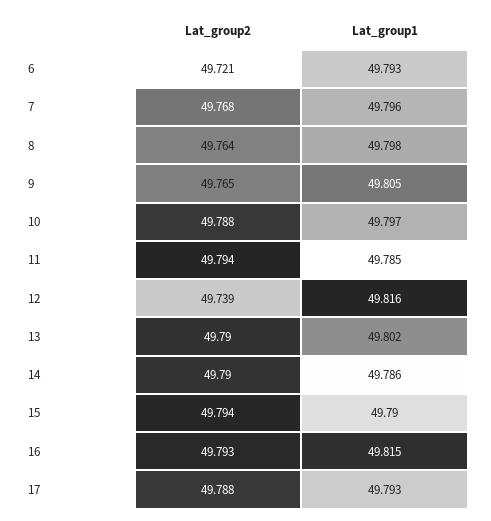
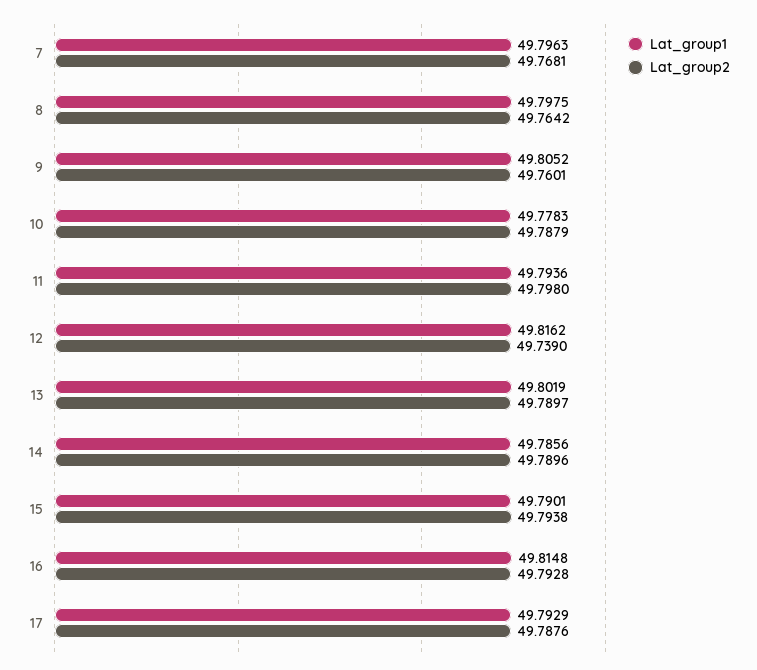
Lat_group2, 6: 49.721 -> none
Lat_group1, 6: 49.793 -> none
Lat_group2, 9: 49.765 -> 49.7601
Lat_group1, 10: 49.797 -> 49.7783
Lat_group2, 11: 49.794 -> 49.798
Lat_group1, 11: 49.785 -> 49.7936

